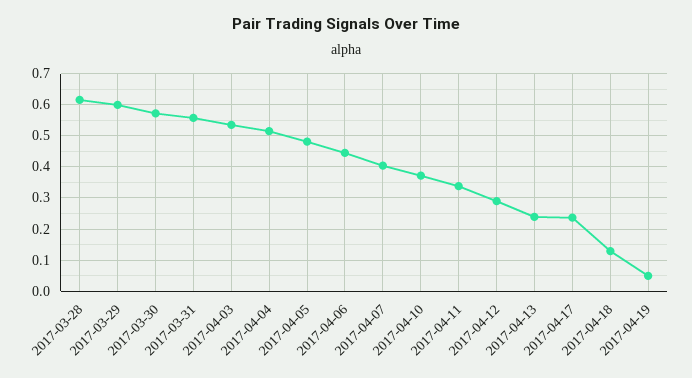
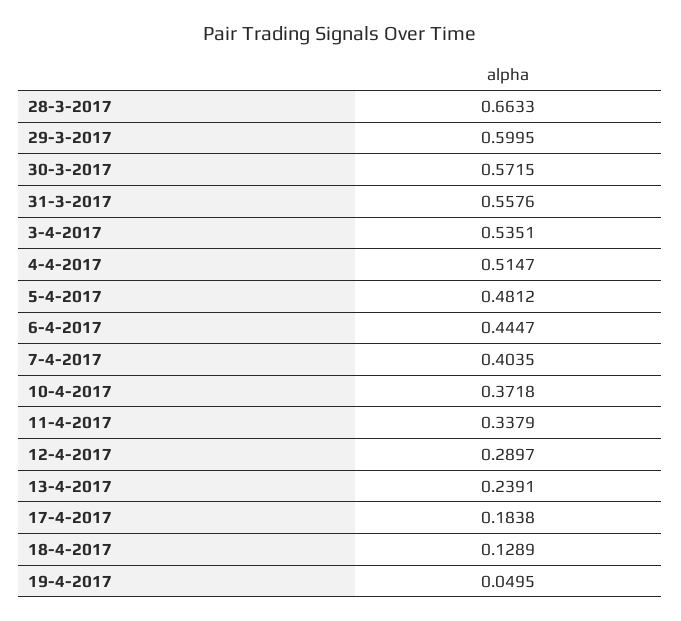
2017-03-28: 0.62 -> 0.6633
2017-04-17: 0.24 -> 0.1838

